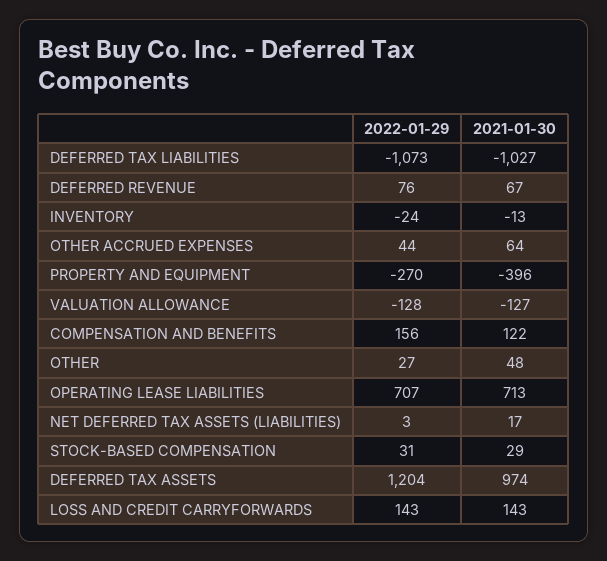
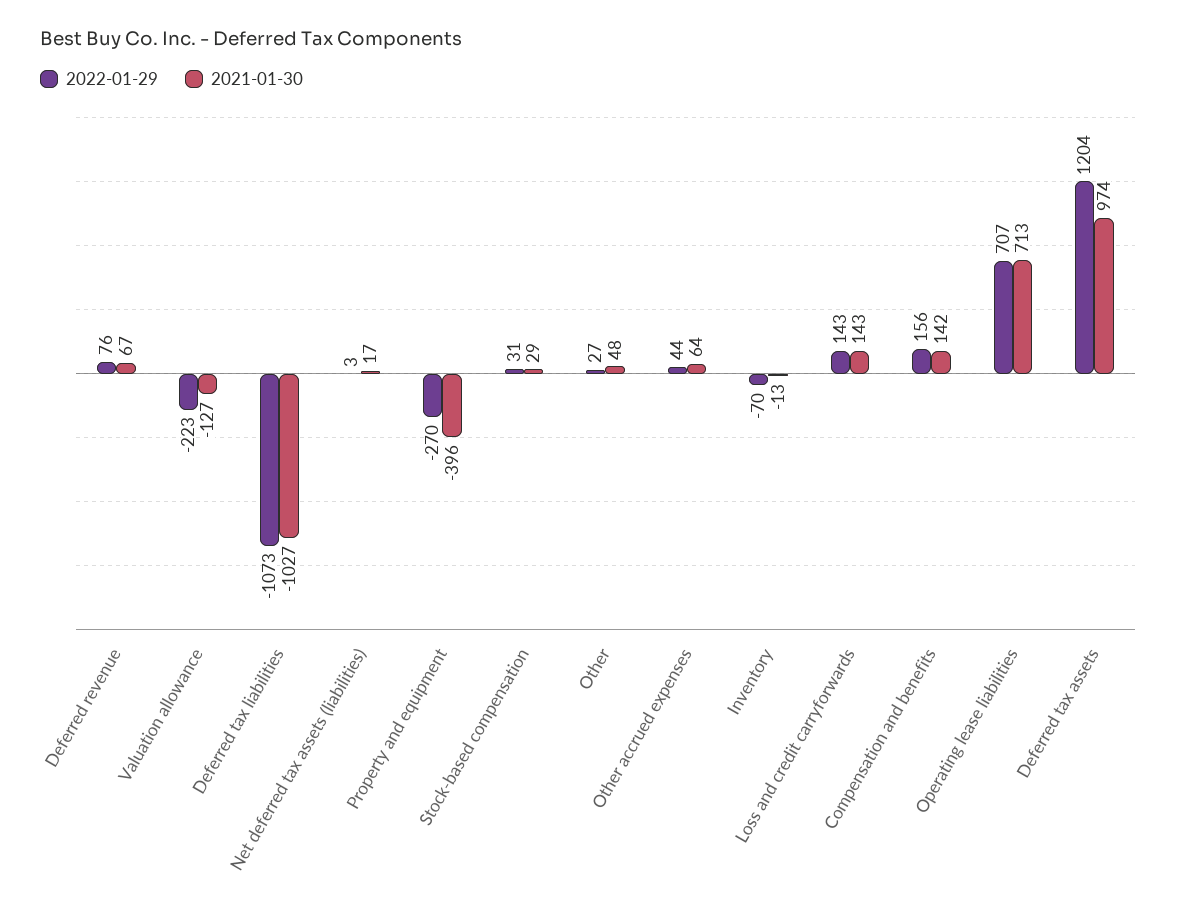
2022-01-29, INVENTORY: -24 -> -70
2022-01-29, VALUATION ALLOWANCE: -128 -> -223
2021-01-30, COMPENSATION AND BENEFITS: 122 -> 142

